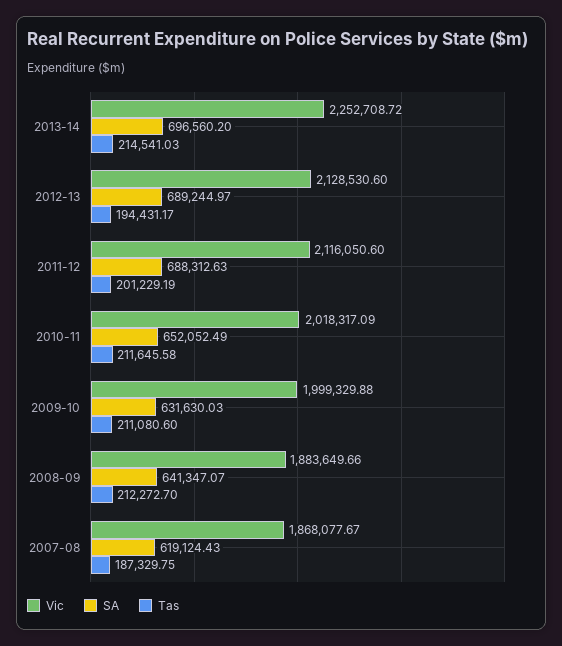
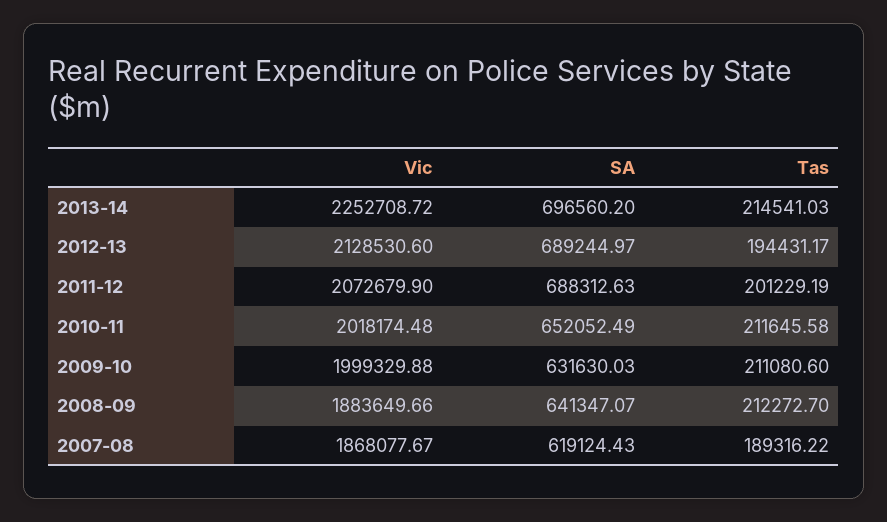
Vic, 2011-12: 2116050.6 -> 2072679.9
Vic, 2010-11: 2018317.09 -> 2018174.48
Tas, 2007-08: 187329.75 -> 189316.22

